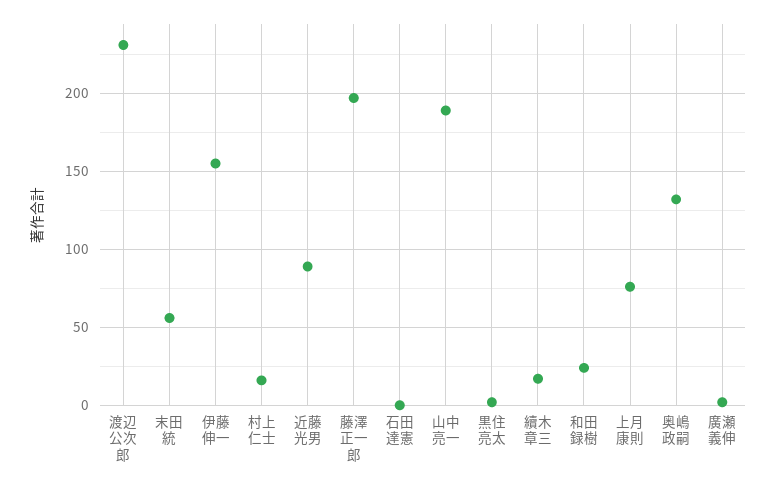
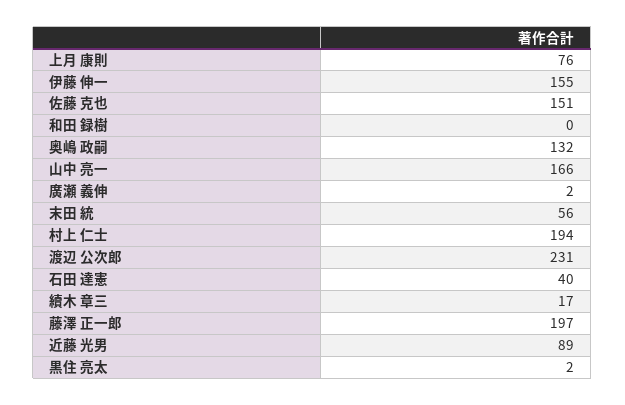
村上 仁士: 15 -> 194
石田 達憲: 0 -> 40
山中 亮一: 190 -> 166
和田 録樹: 25 -> 0
佐藤 克也: none -> 151

